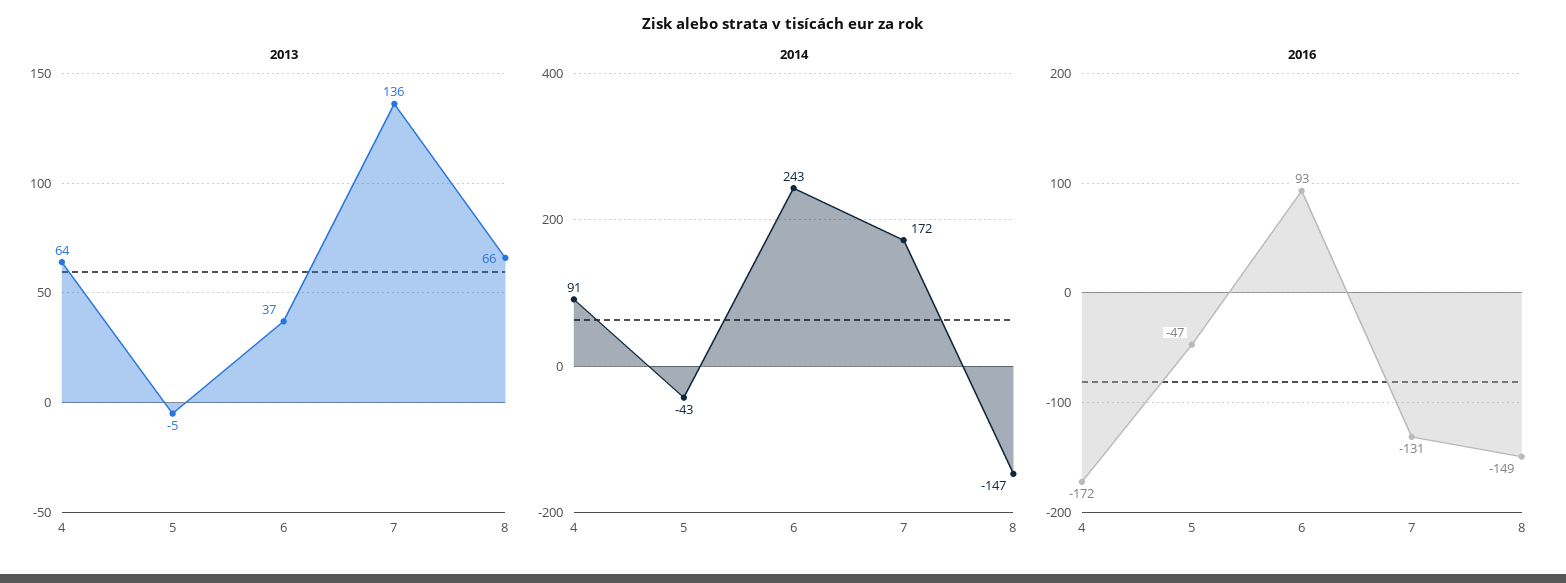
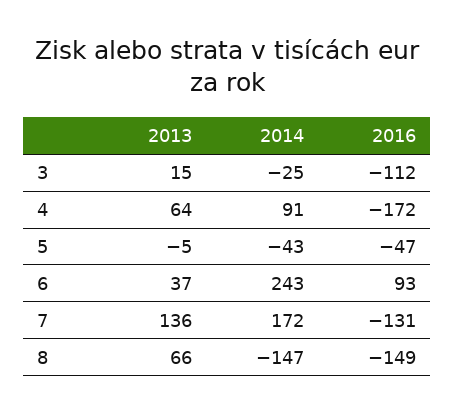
2013, 3: none -> 15
2014, 3: none -> -25
2016, 3: none -> -112

